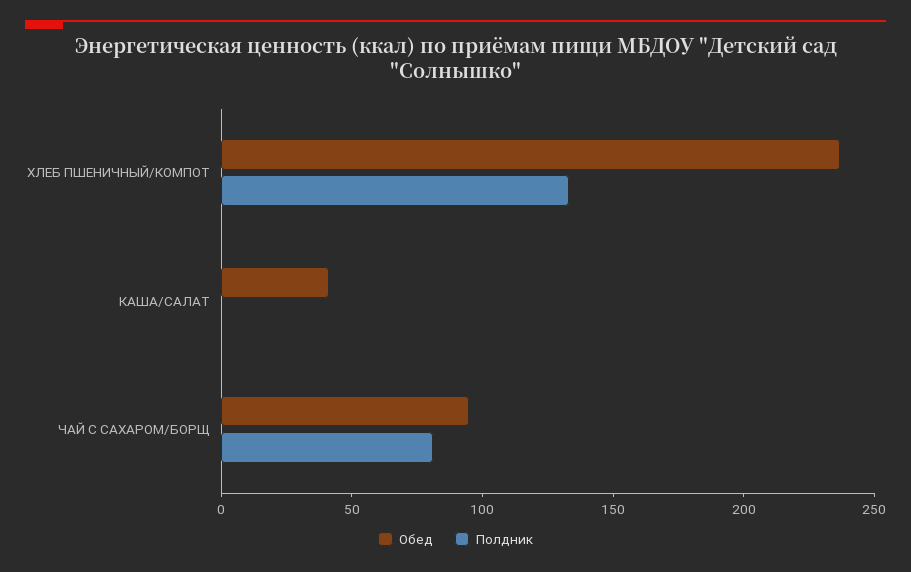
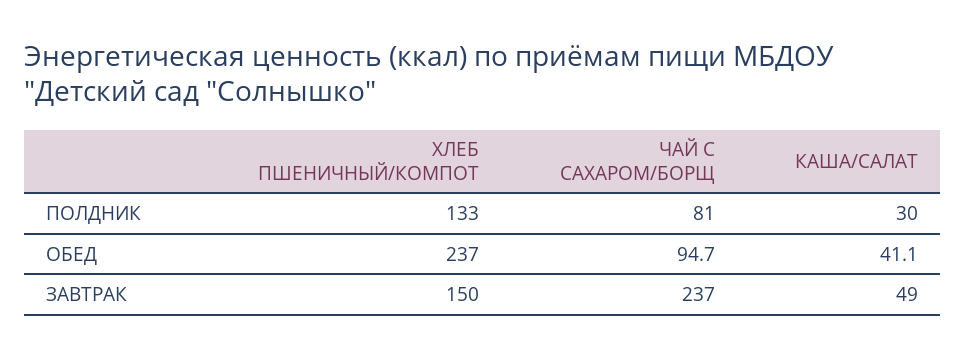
Полдник, КАША/САЛАТ: 0 -> 30
ЗАВТРАК, ХЛЕБ ПШЕНИЧНЫЙ/КОМПОТ: none -> 150
ЗАВТРАК, ЧАЙ С САХАРОМ/БОРЩ: none -> 237
ЗАВТРАК, КАША/САЛАТ: none -> 49

